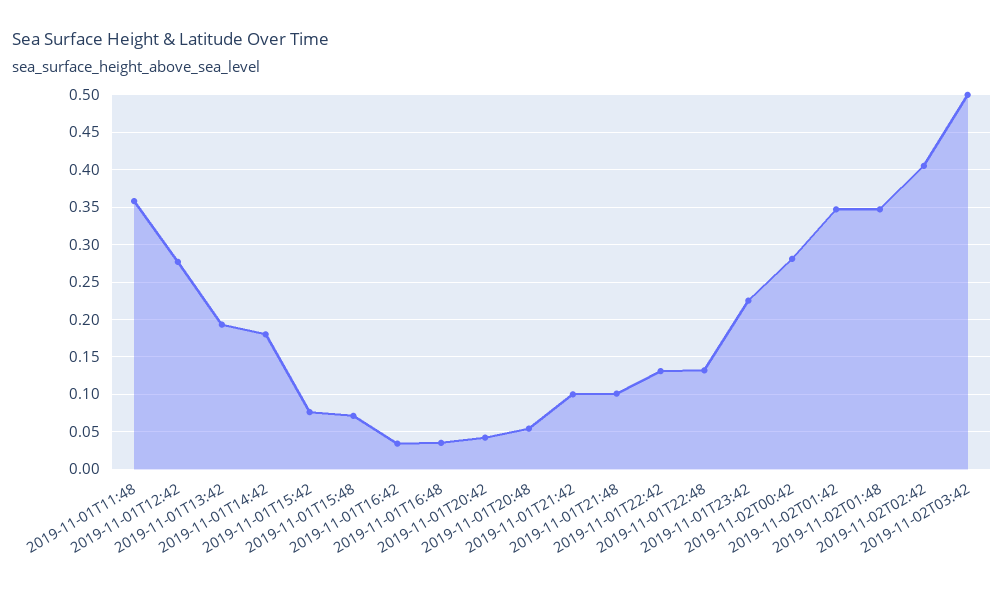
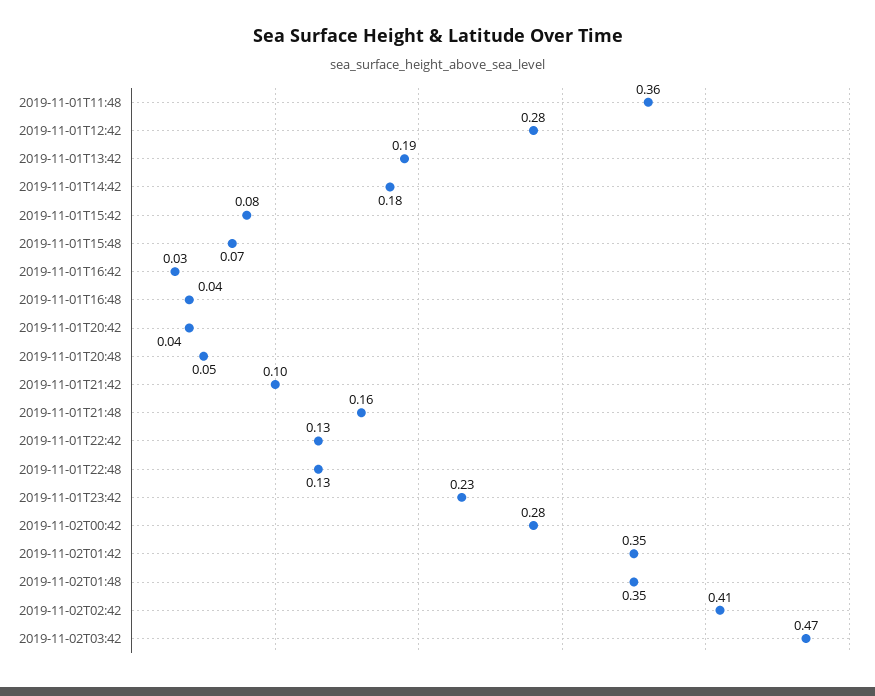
2019-11-01T21:48: 0.1 -> 0.16
2019-11-02T03:42: 0.5 -> 0.47

